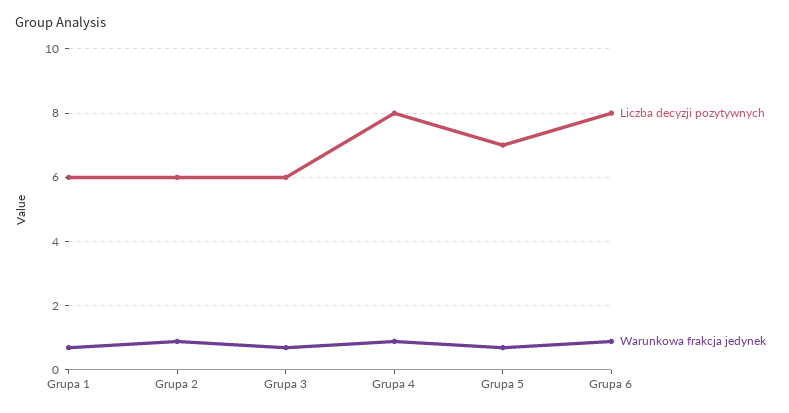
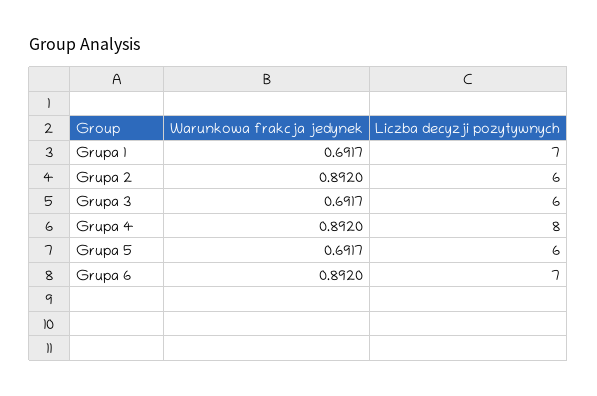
Liczba decyzji pozytywnych, Grupa 1: 6 -> 7
Liczba decyzji pozytywnych, Grupa 5: 7 -> 6
Liczba decyzji pozytywnych, Grupa 6: 8 -> 7

